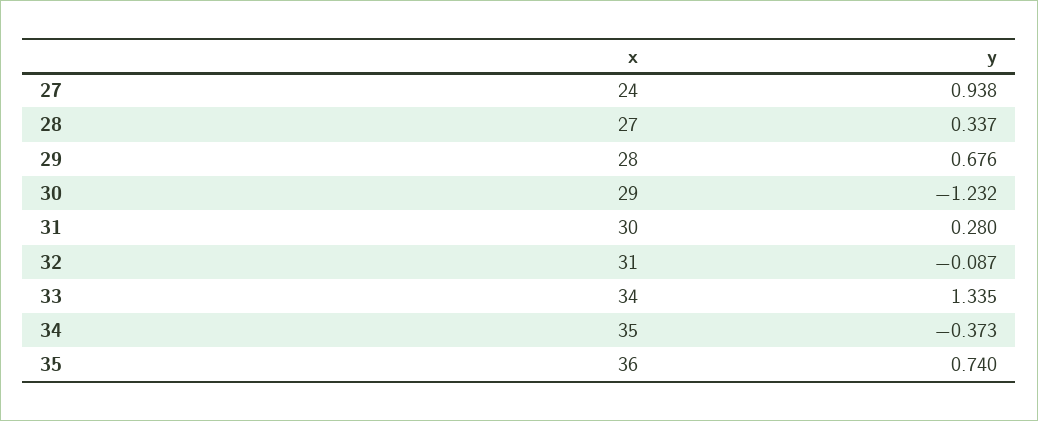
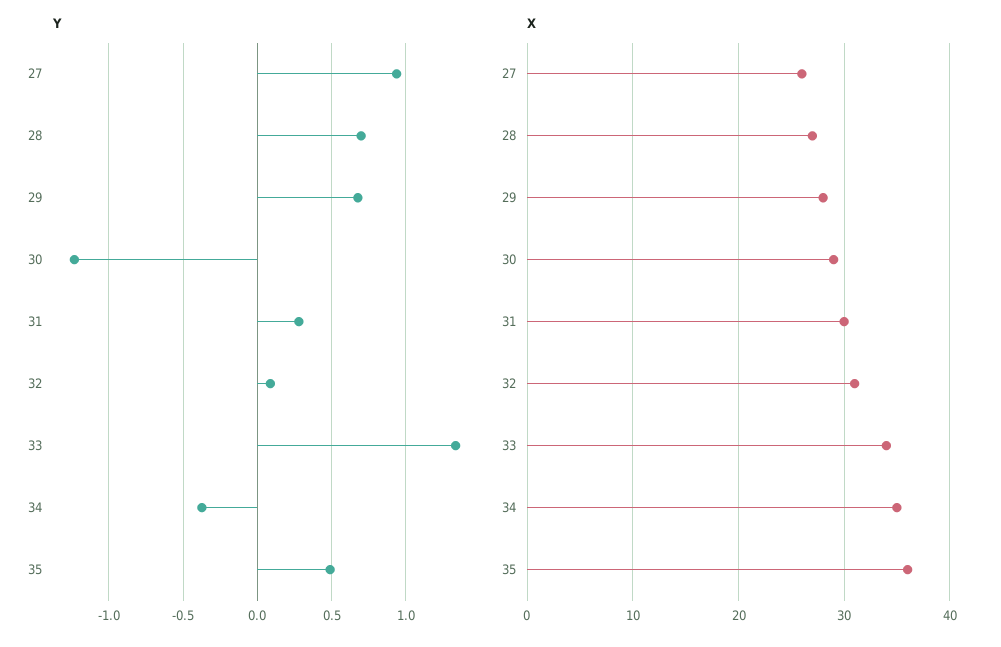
x, 27: 24 -> 26
y, 28: 0.337 -> 0.7
y, 32: -0.087 -> 0.1
y, 35: 0.74 -> 0.5

